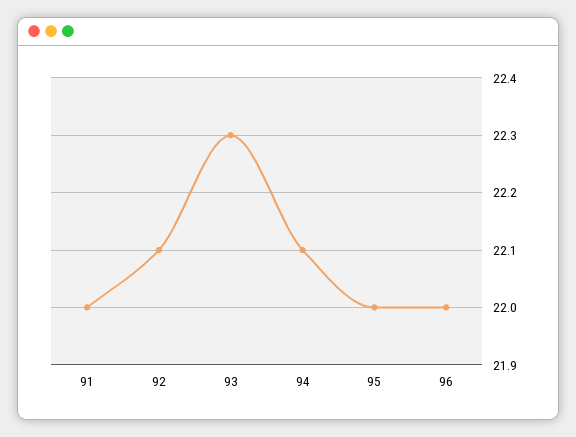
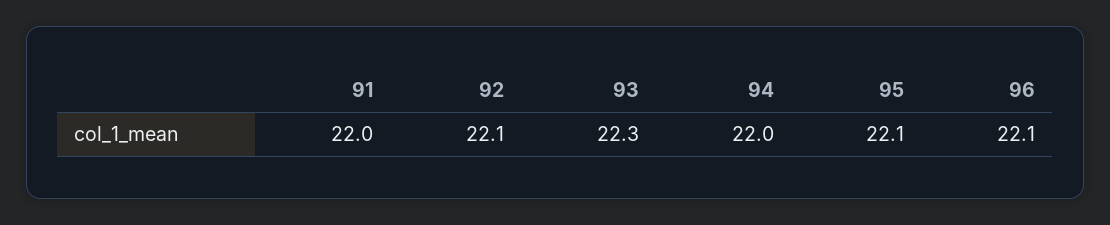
94: 22.1 -> 22
95: 22 -> 22.1
96: 22 -> 22.1

